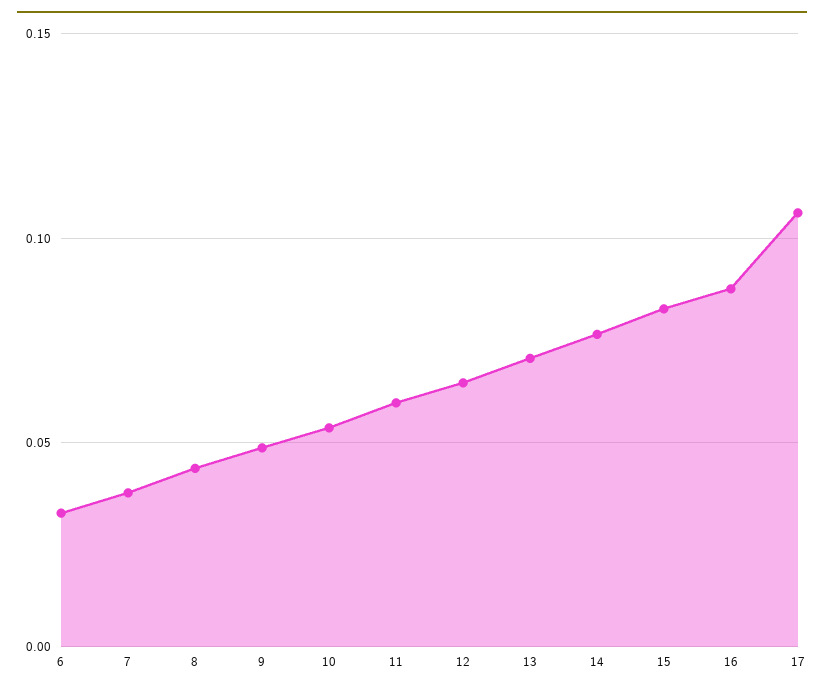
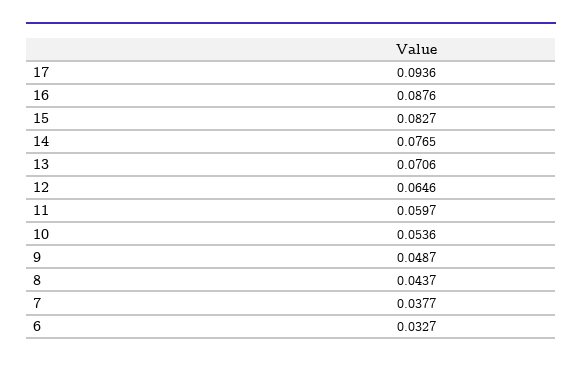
17: 0.105 -> 0.0936

